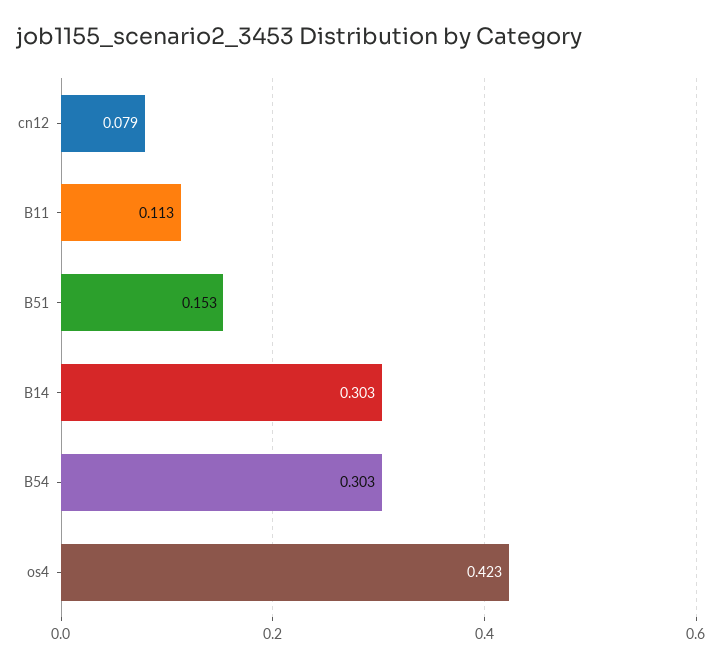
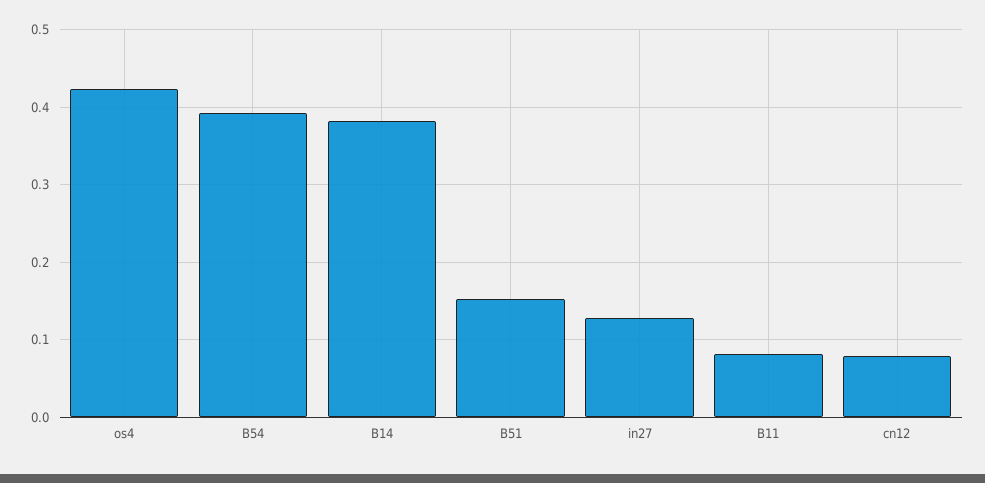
B11: 0.113 -> 0.08
B14: 0.303 -> 0.38
B54: 0.303 -> 0.39
in27: none -> 0.13

